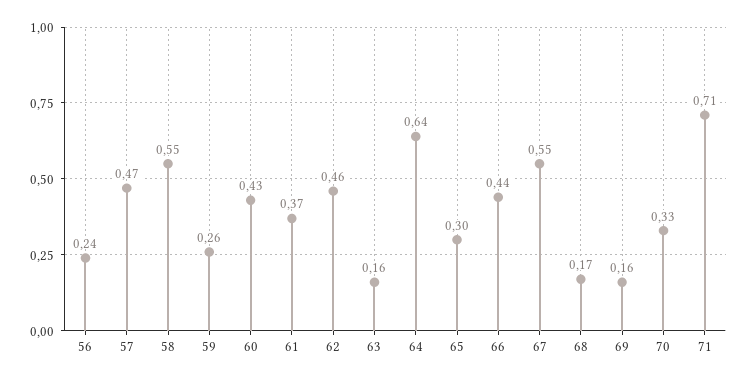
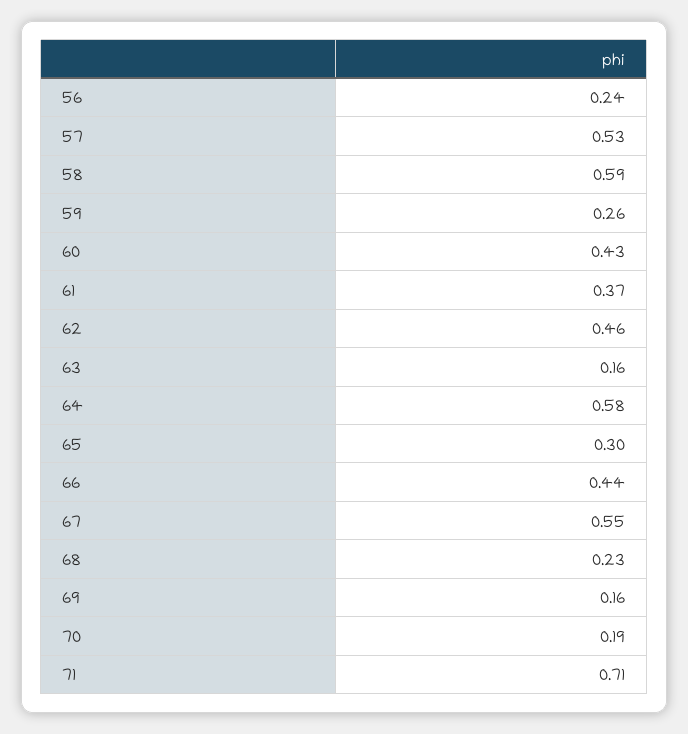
57: 0.47 -> 0.53
58: 0.55 -> 0.59
64: 0.64 -> 0.58
68: 0.17 -> 0.23
70: 0.33 -> 0.19

